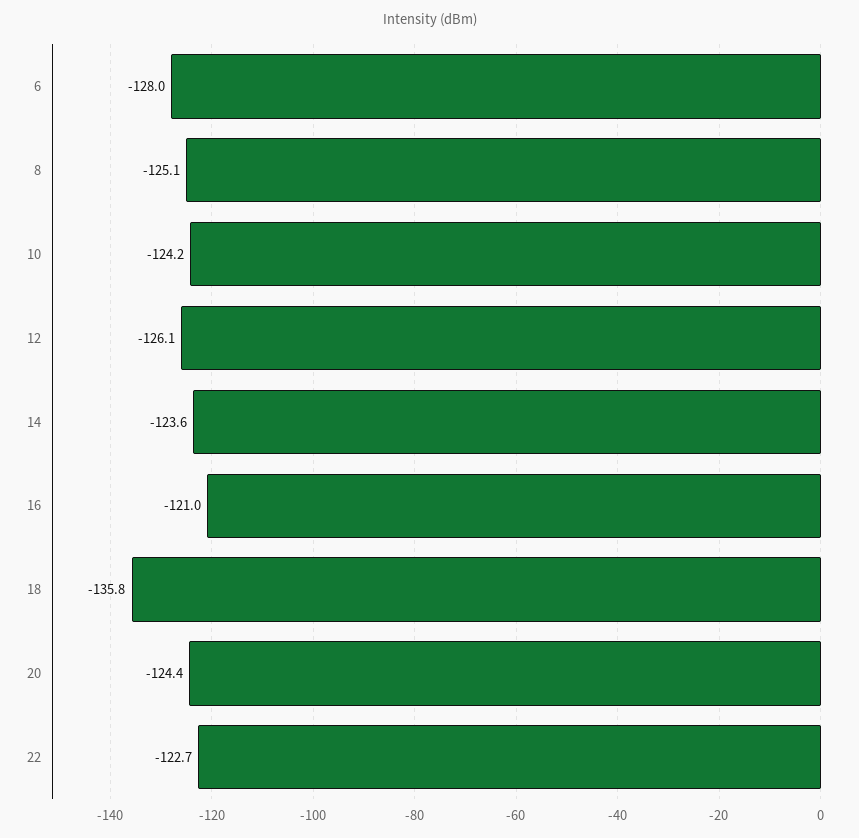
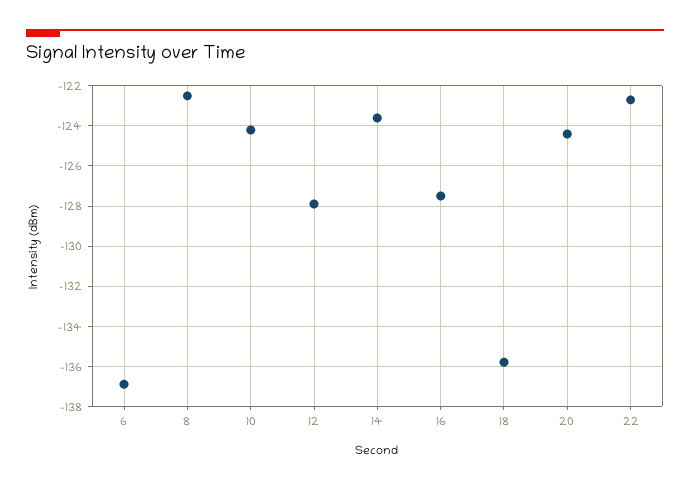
6: -128 -> -137
8: -125.1 -> -122.5
12: -126.1 -> -128
16: -121 -> -127.5

